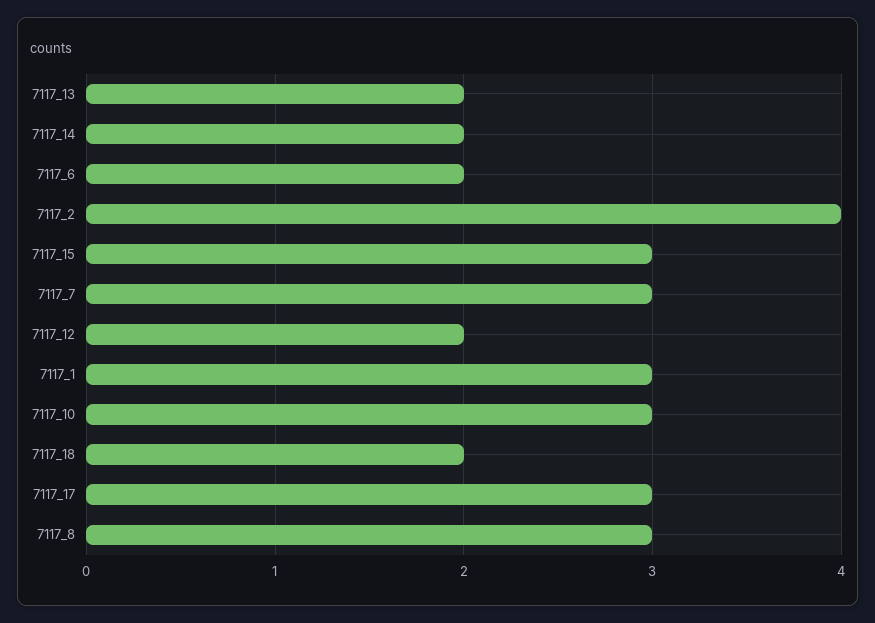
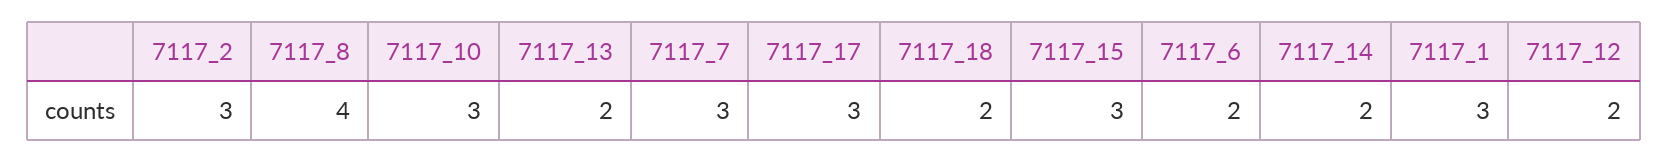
7117_2: 4 -> 3
7117_8: 3 -> 4

